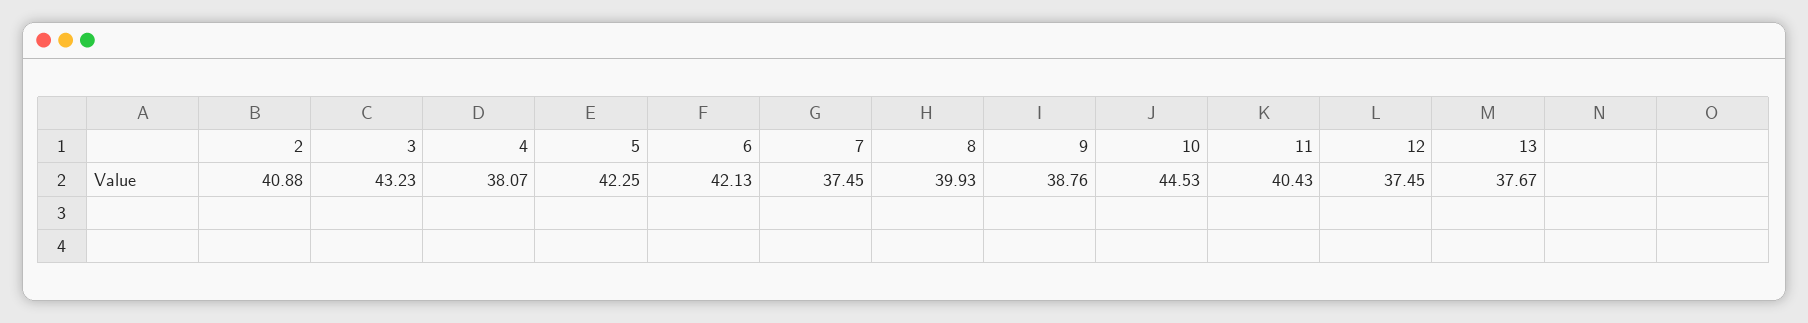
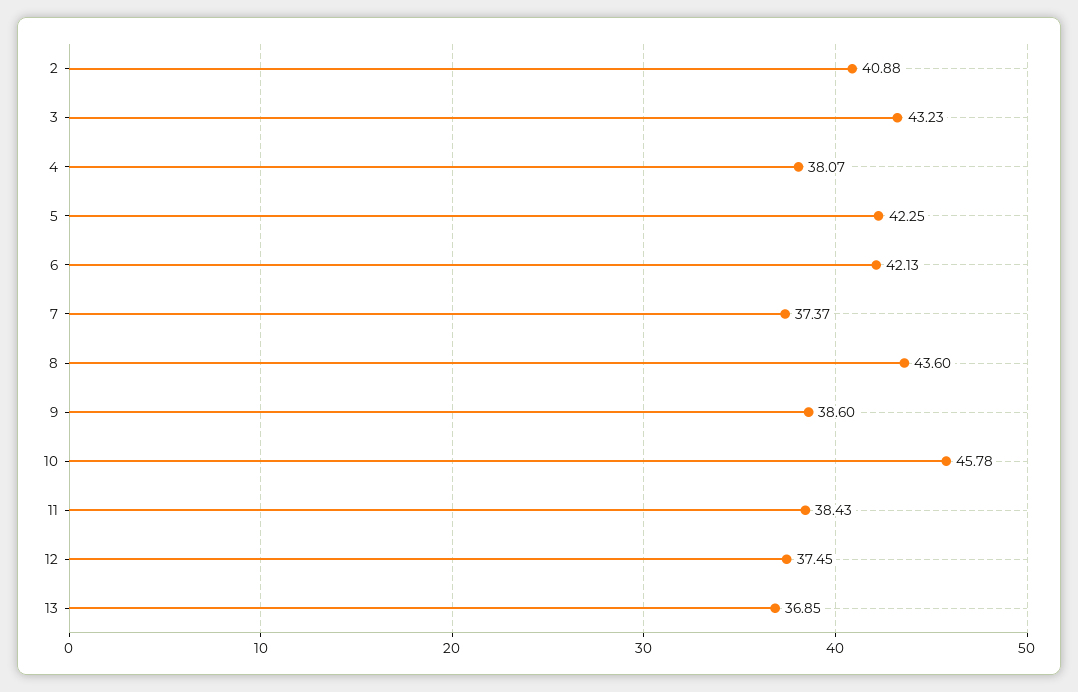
7: 37.45 -> 37.37
8: 39.93 -> 43.6
9: 38.76 -> 38.6
10: 44.53 -> 45.78
11: 40.43 -> 38.43
13: 37.67 -> 36.85

